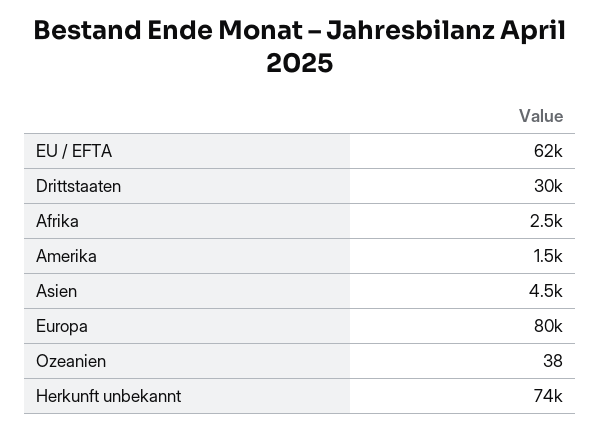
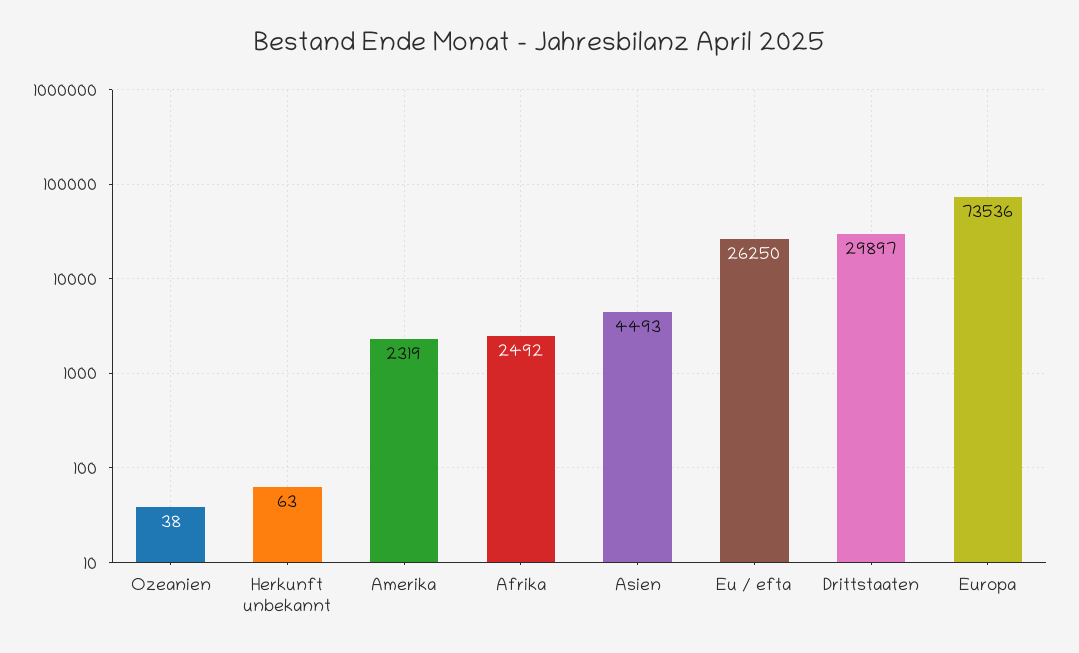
EU / EFTA: 62000 -> 26250
Amerika: 1500 -> 2319
Europa: 80000 -> 73536
Herkunft unbekannt: 74000 -> 63

